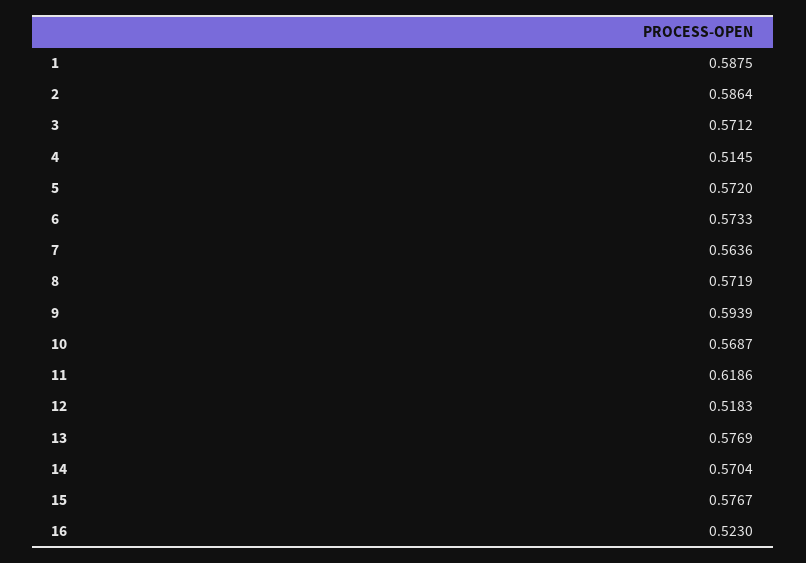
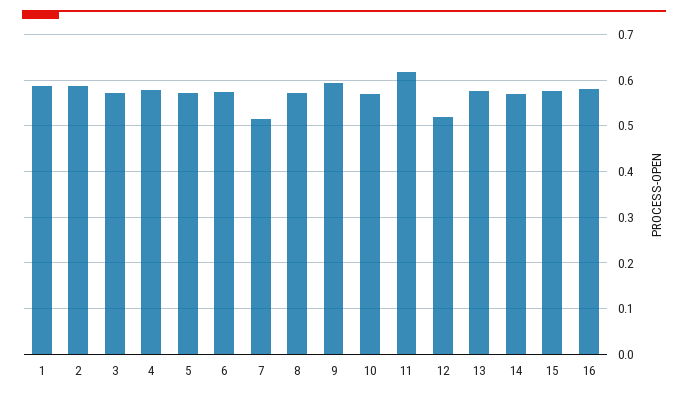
4: 0.5145 -> 0.58
7: 0.5636 -> 0.52
16: 0.523 -> 0.58

